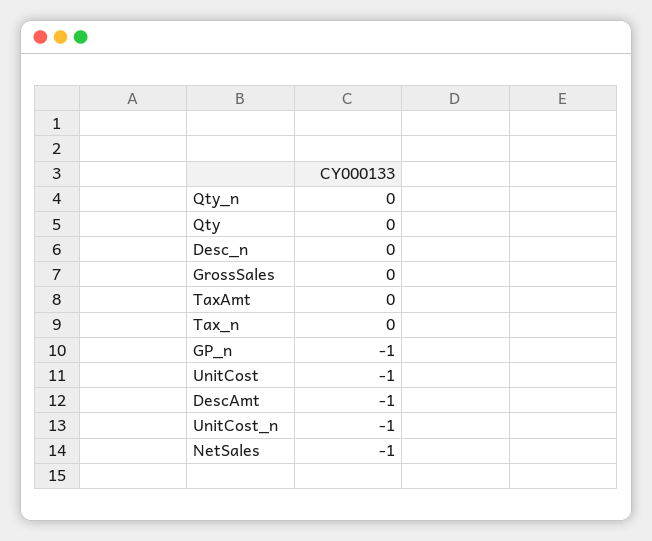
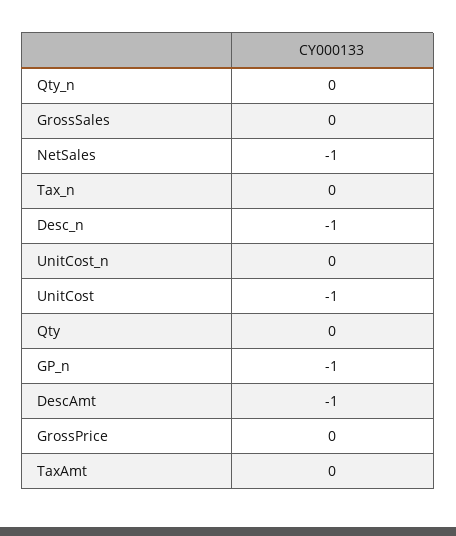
Desc_n: 0 -> -1
UnitCost_n: -1 -> 0
GrossPrice: none -> 0

